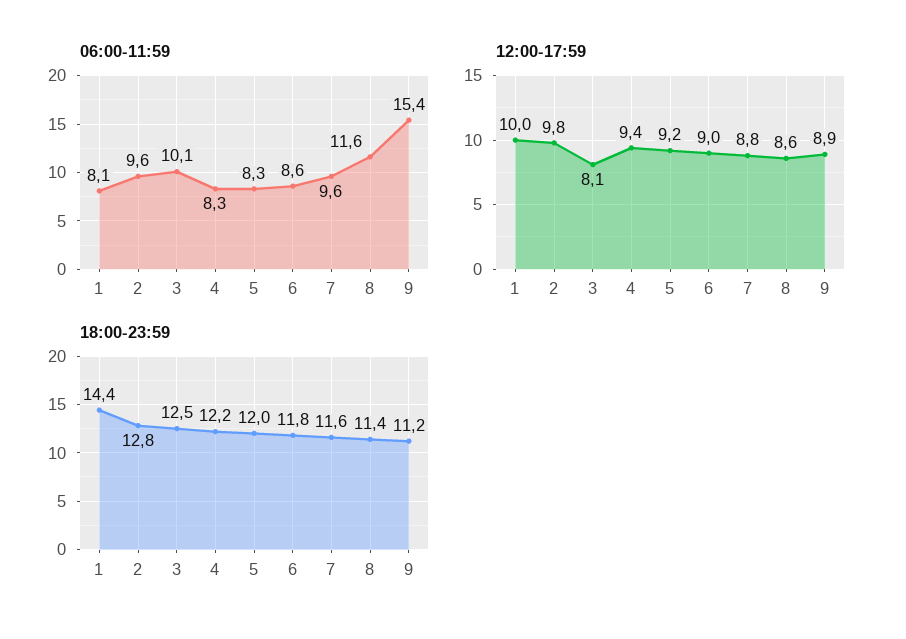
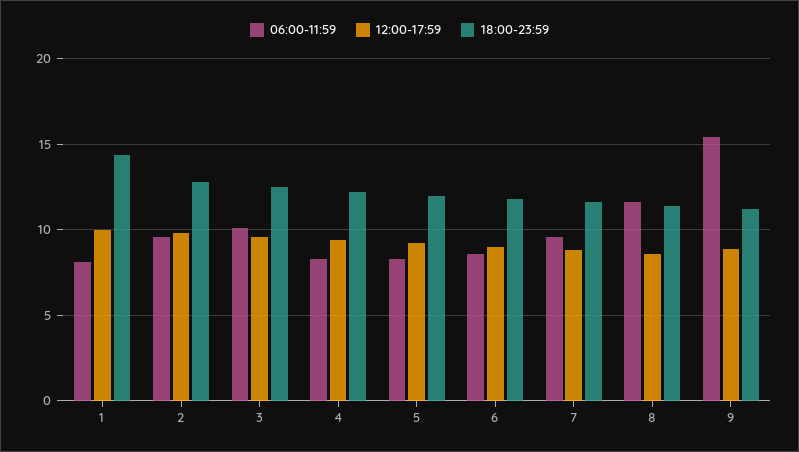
12:00-17:59, 3: 8.1 -> 9.5

